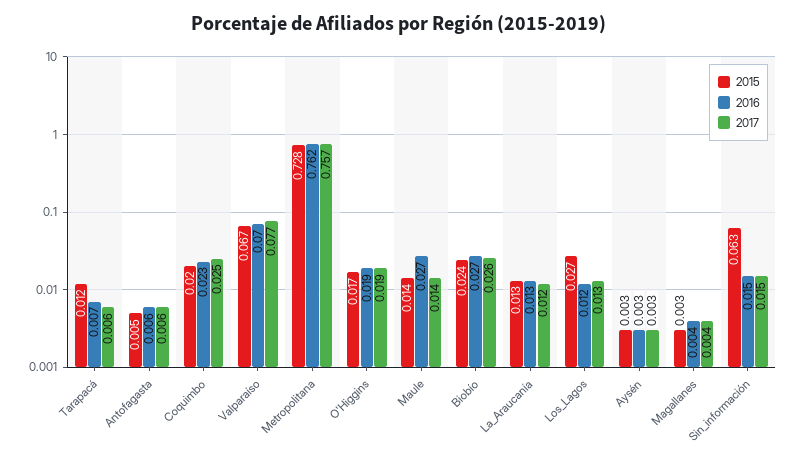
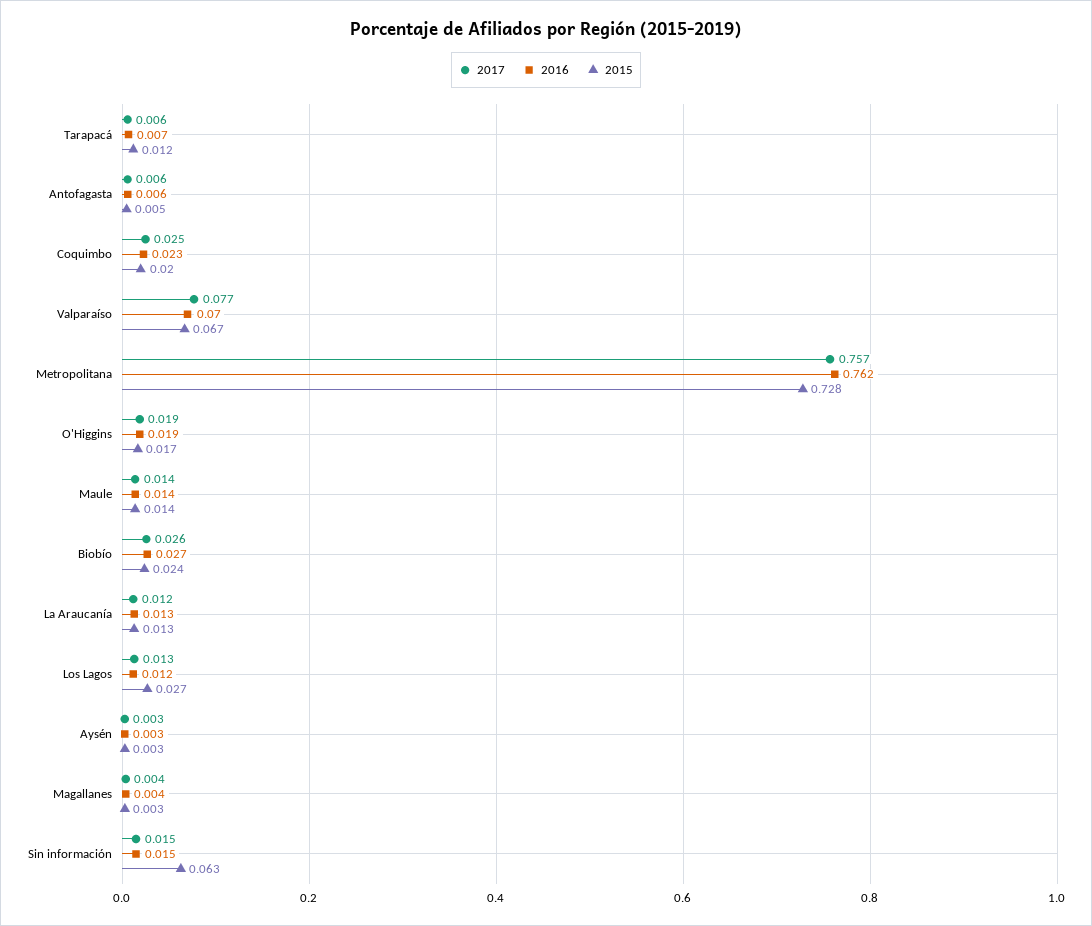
2016, Maule: 0.027 -> 0.014

